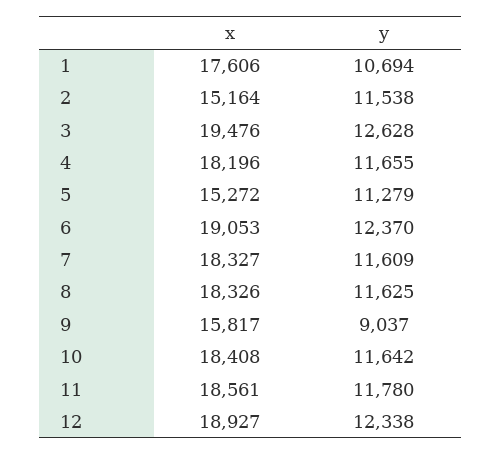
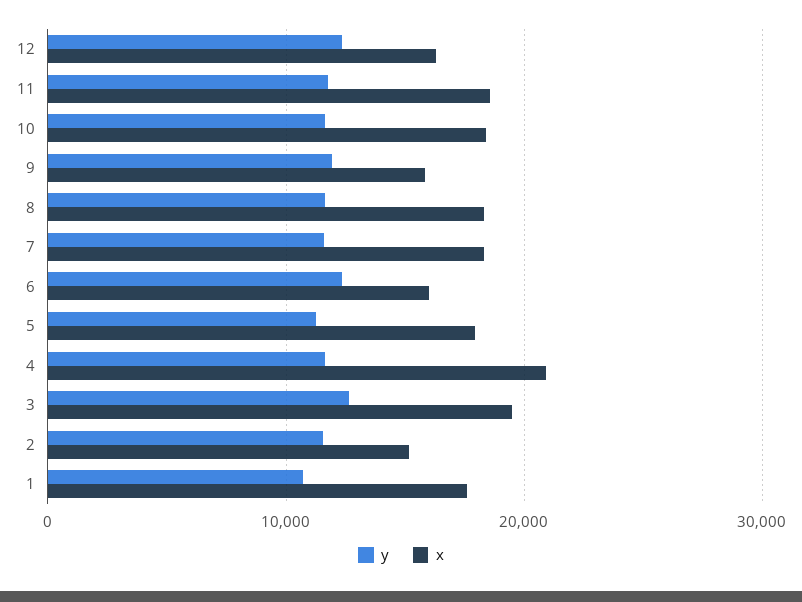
x, 4: 18196 -> 21000
x, 5: 15272 -> 18000
x, 6: 19053 -> 16000
y, 9: 9037 -> 12000
x, 12: 18927 -> 16000

